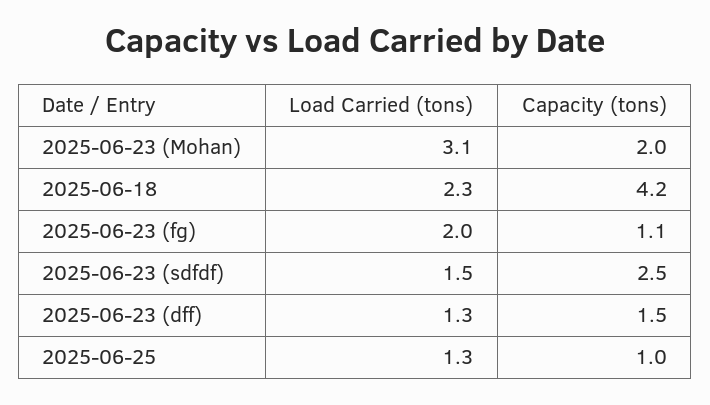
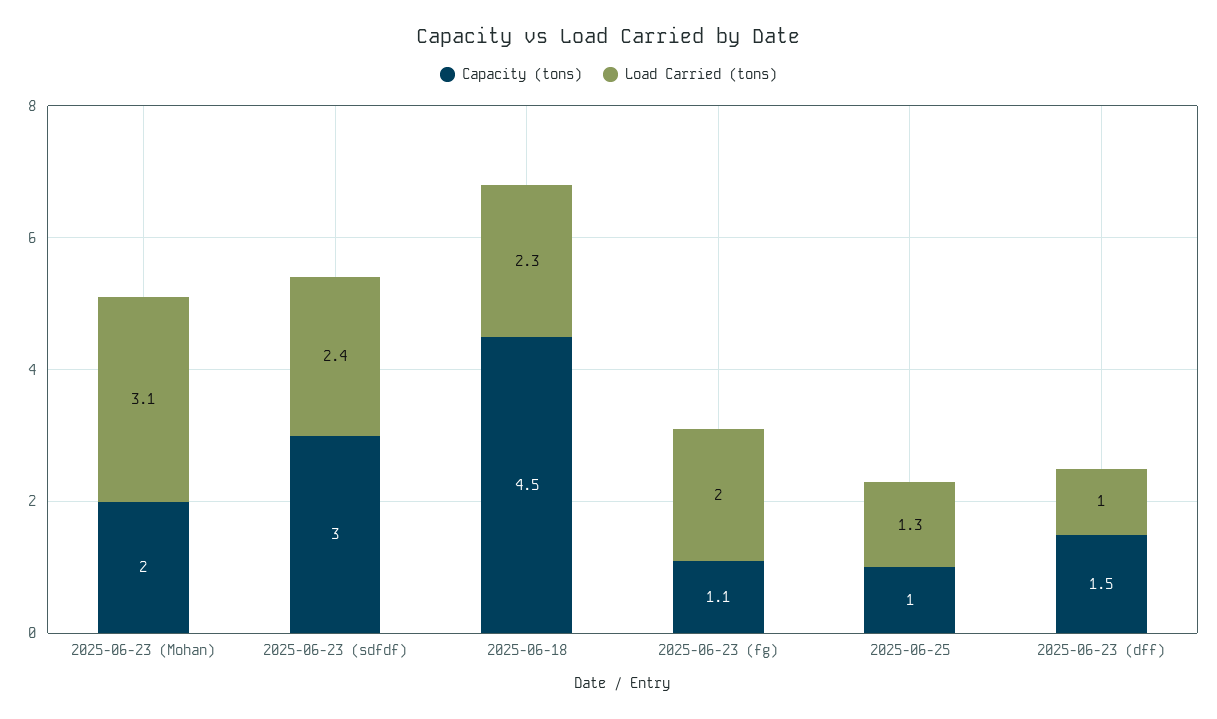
Capacity (tons), 2025-06-18: 4.2 -> 4.5
Load Carried (tons), 2025-06-23 (sdfdf): 1.5 -> 2.4
Capacity (tons), 2025-06-23 (sdfdf): 2.5 -> 3
Load Carried (tons), 2025-06-23 (dff): 1.3 -> 1

